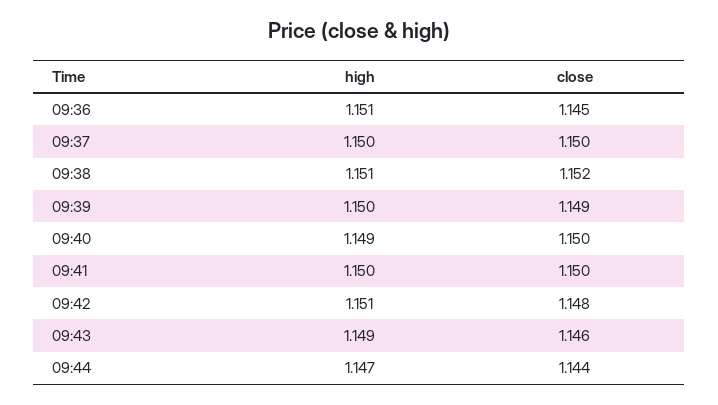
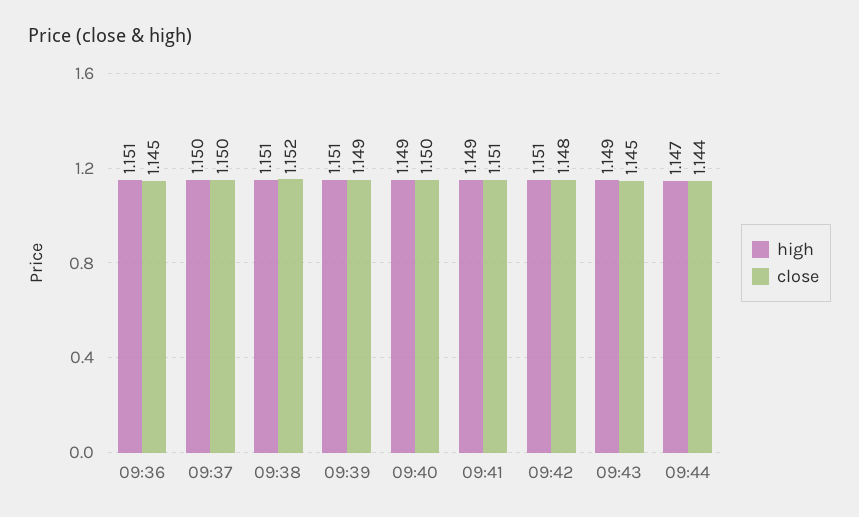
high, 09:39: 1.15 -> 1.151
high, 09:41: 1.15 -> 1.149
close, 09:41: 1.15 -> 1.151
close, 09:43: 1.146 -> 1.145

